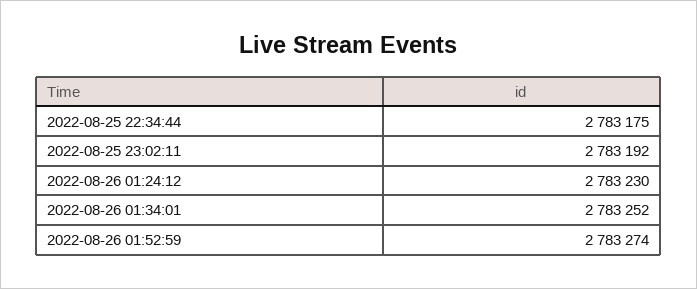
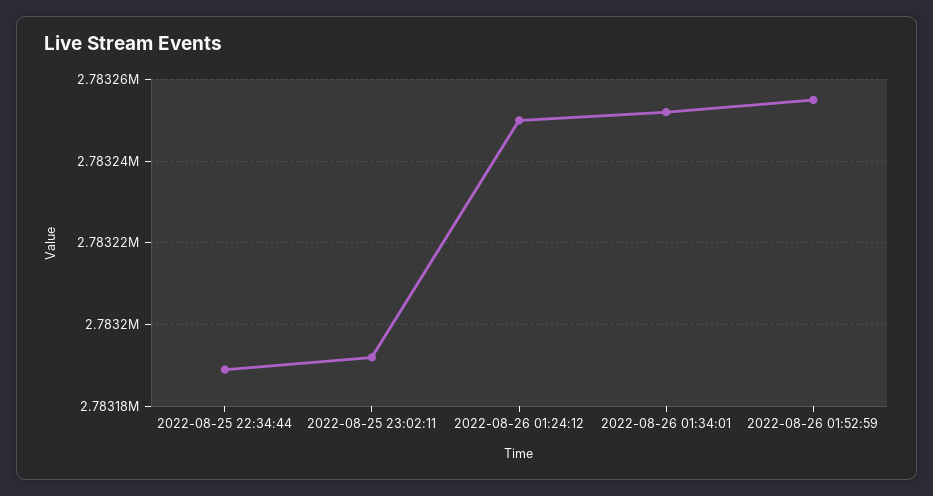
2022-08-25 22:34:44: 2783175 -> 2783190
2022-08-26 01:24:12: 2783230 -> 2783250
2022-08-26 01:52:59: 2783274 -> 2783255

